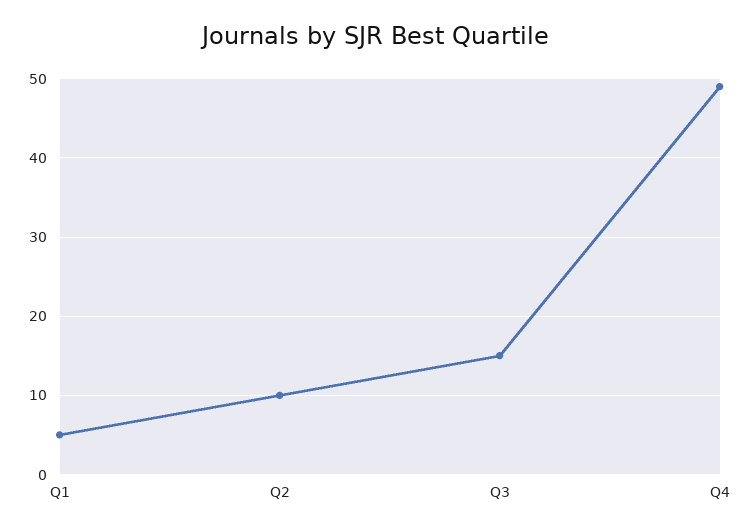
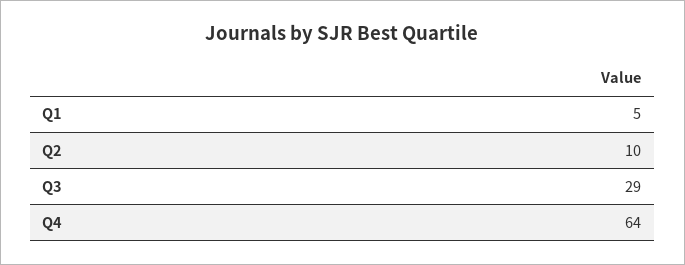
Q3: 15 -> 29
Q4: 49 -> 64

